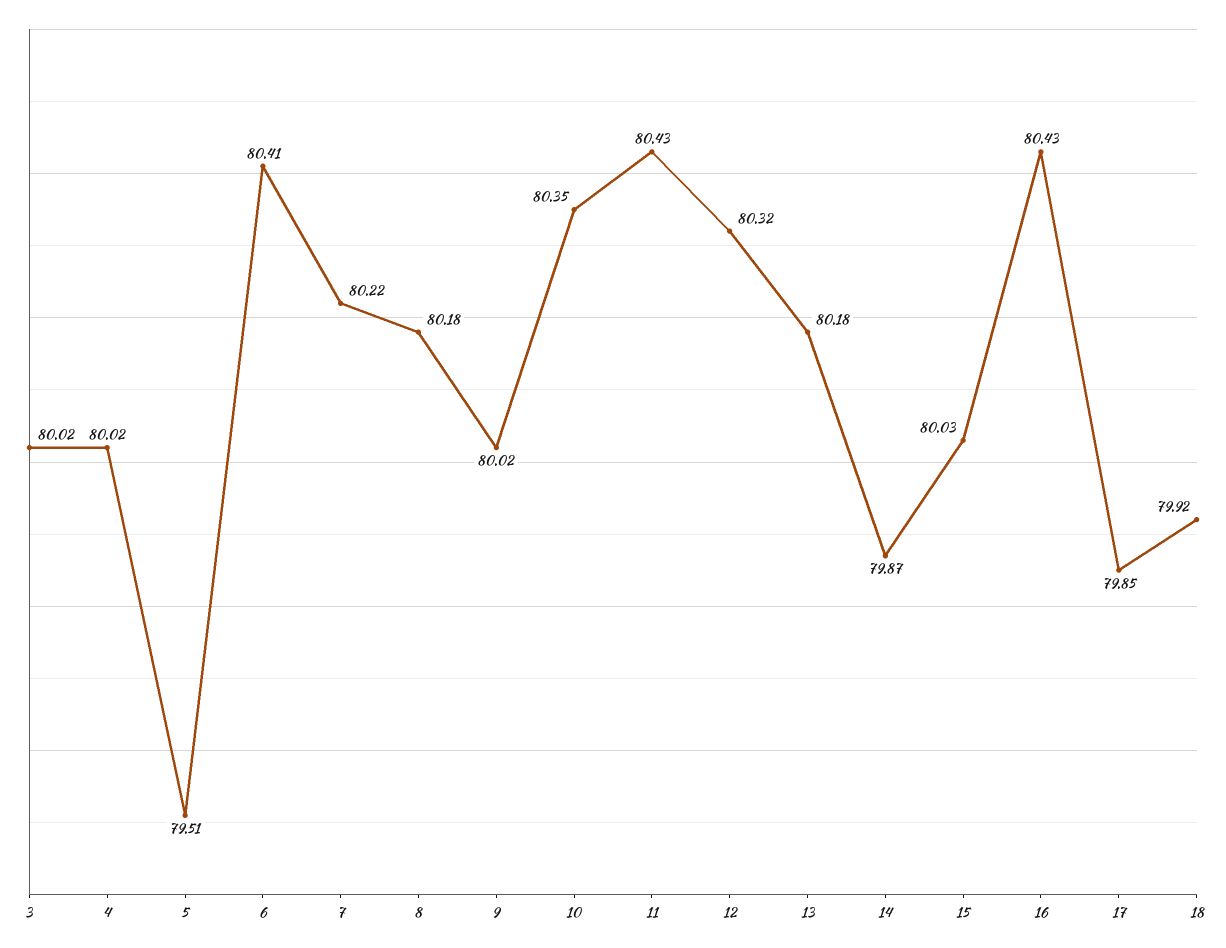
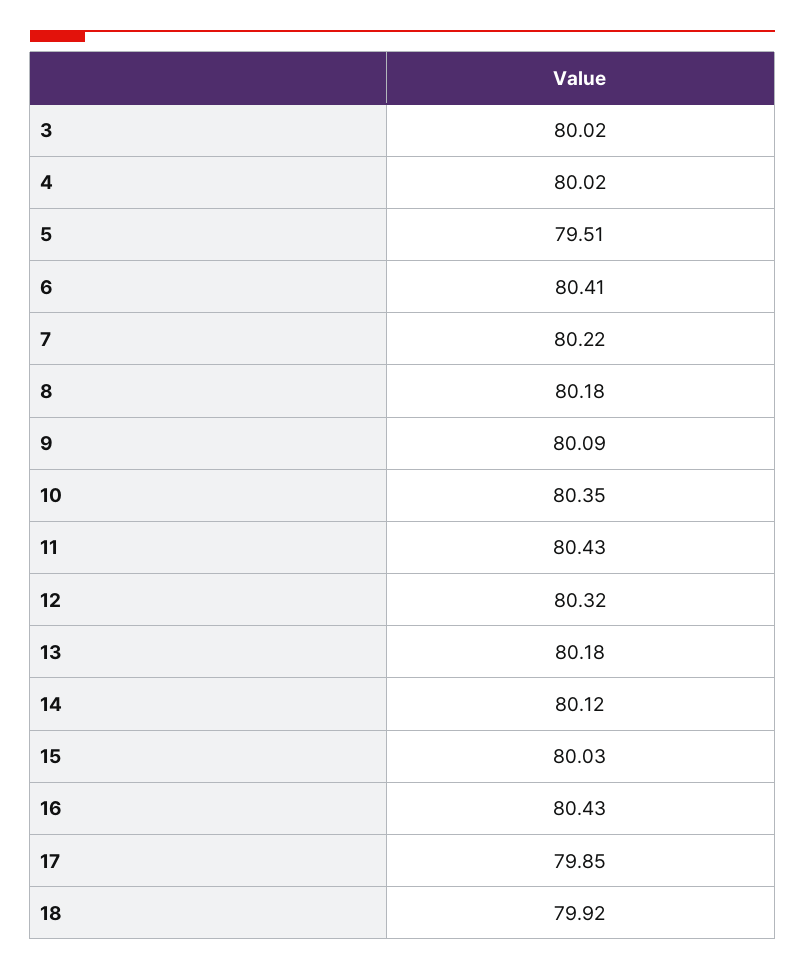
9: 80.02 -> 80.09
14: 79.87 -> 80.12

